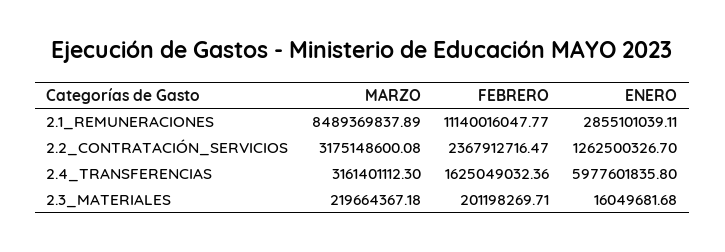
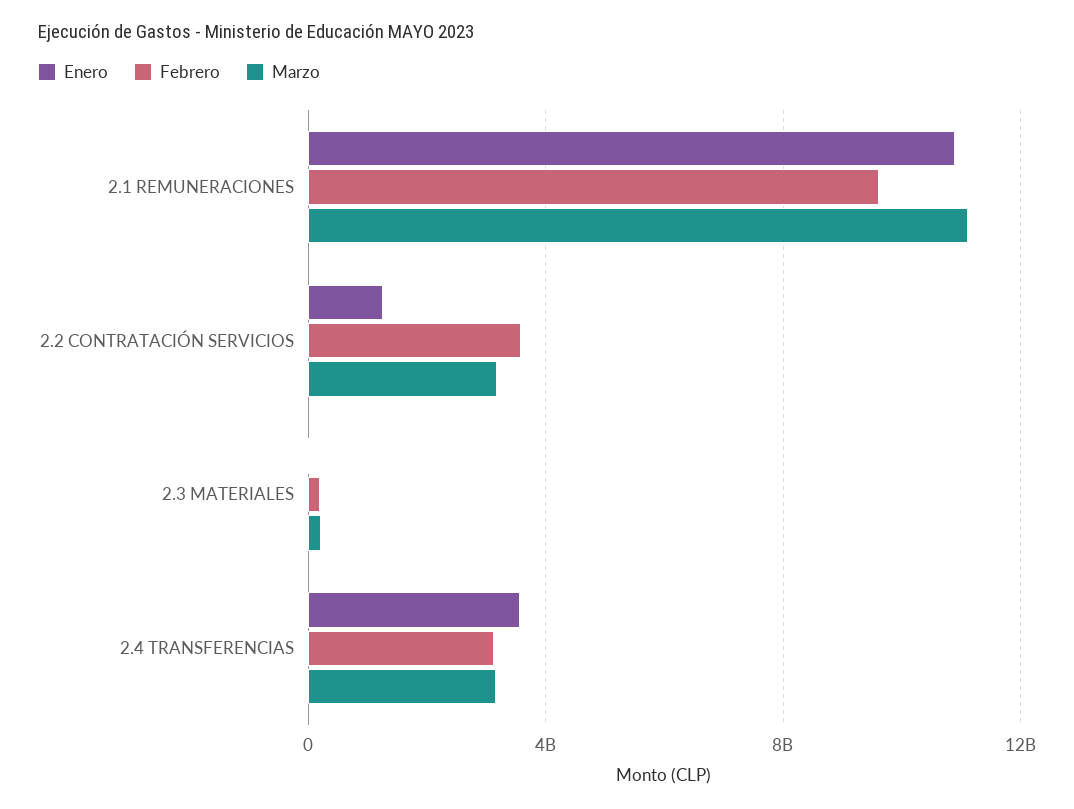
MARZO, 2.1_REMUNERACIONES: 8489369837.89 -> 11000000000
FEBRERO, 2.1_REMUNERACIONES: 11140016047.77 -> 9500000000
ENERO, 2.1_REMUNERACIONES: 2855101039.11 -> 11000000000
FEBRERO, 2.2_CONTRATACIÓN_SERVICIOS: 2367912716.47 -> 3500000000
FEBRERO, 2.4_TRANSFERENCIAS: 1625049032.36 -> 3000000000
ENERO, 2.4_TRANSFERENCIAS: 5977601835.8 -> 3500000000

